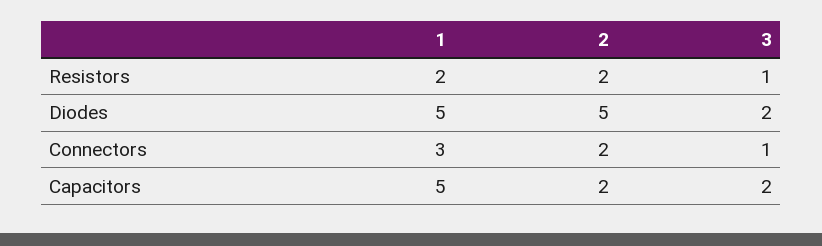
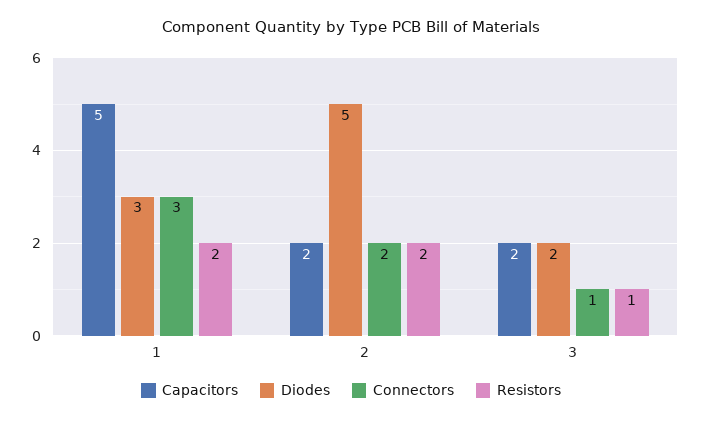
Diodes, 1: 5 -> 3

